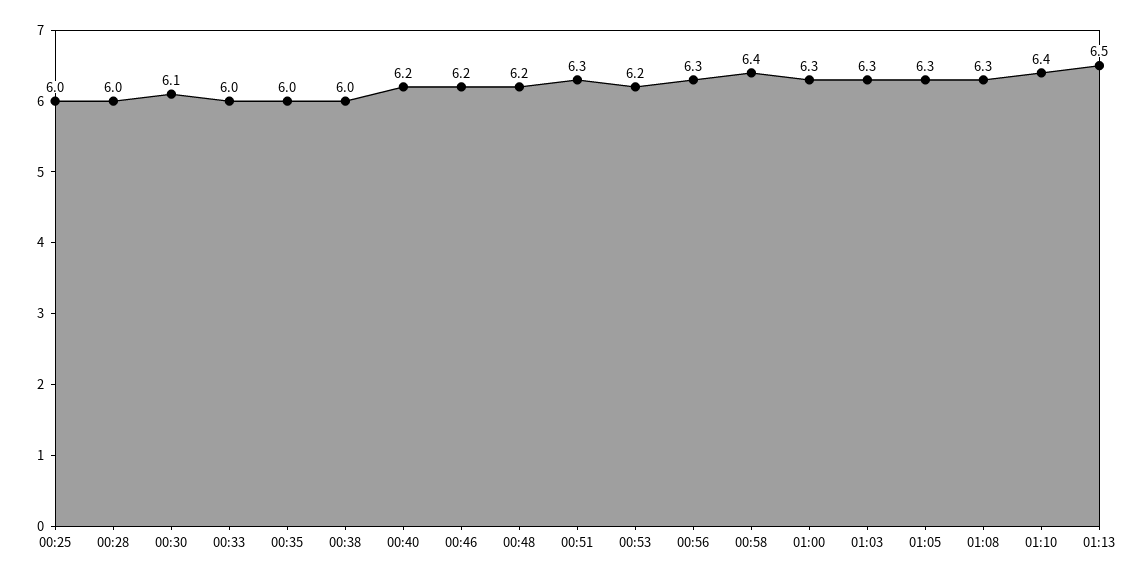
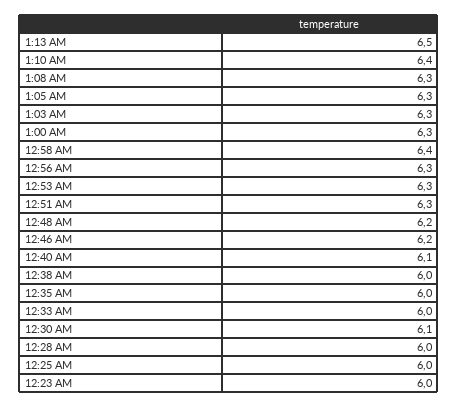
00:40: 6.2 -> 6.1
00:53: 6.2 -> 6.3
12:23 AM: none -> 6

